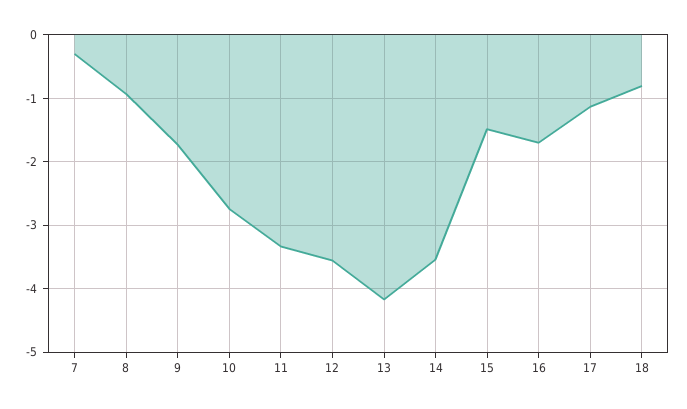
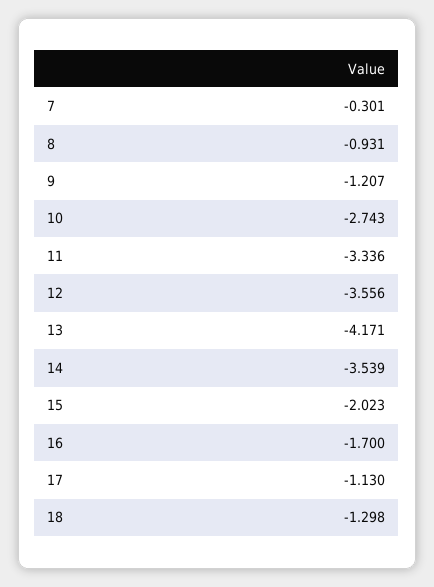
9: -1.7 -> -1.207
15: -1.5 -> -2.023
18: -0.8 -> -1.298

